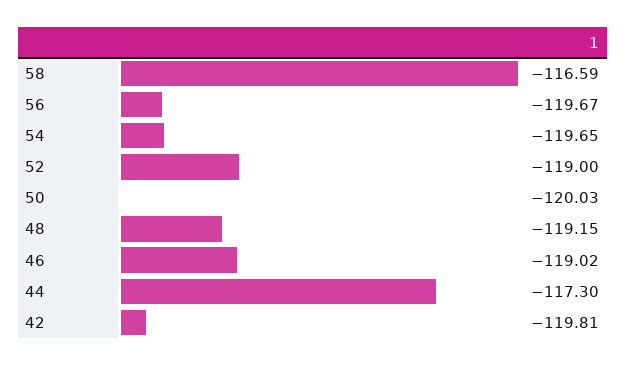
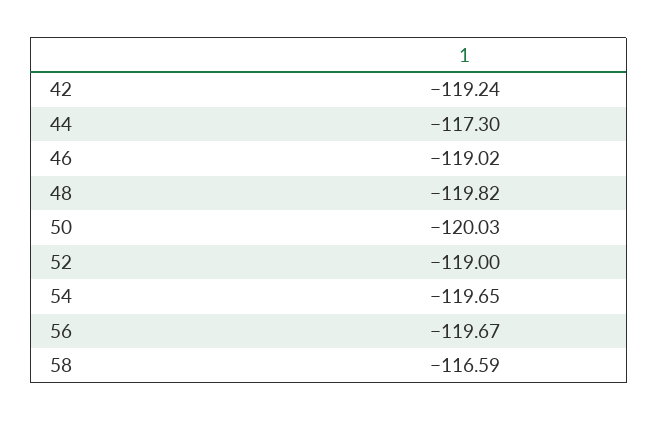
48: -119.15 -> -119.82
42: -119.81 -> -119.24

